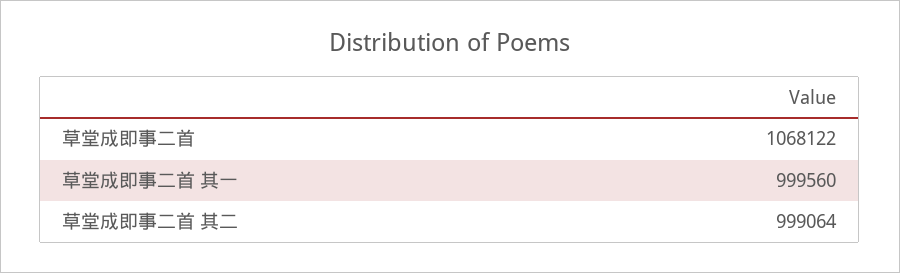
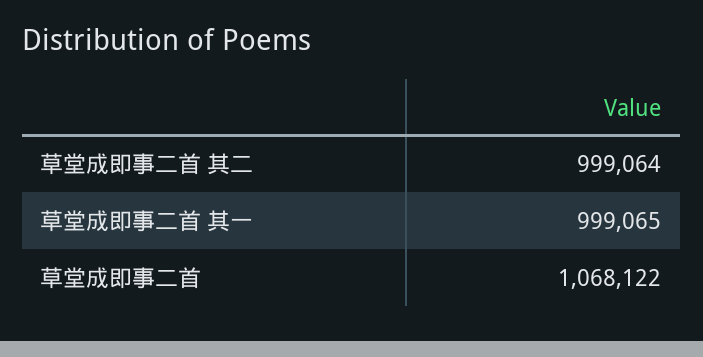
草堂成即事二首 其一: 999560 -> 999065

